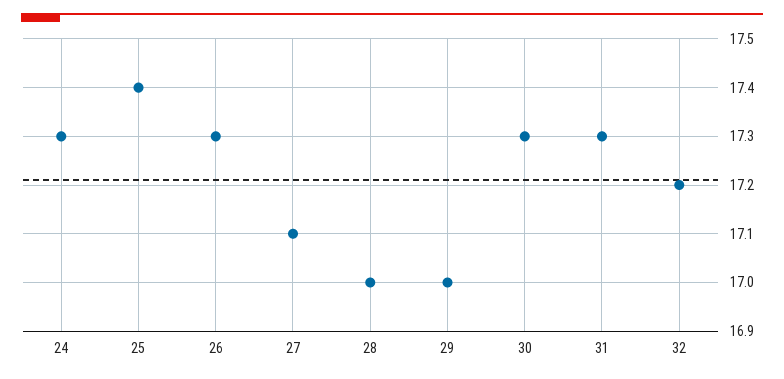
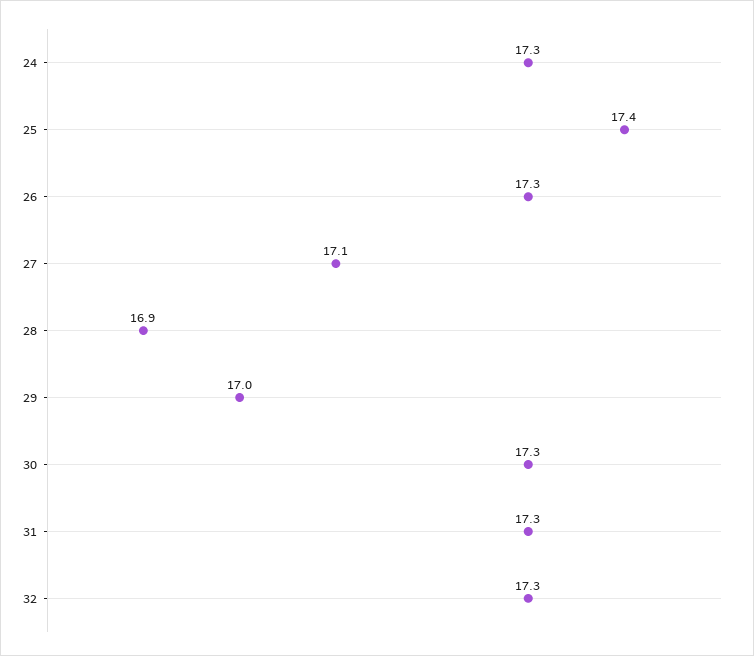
28: 17 -> 16.9
32: 17.2 -> 17.3

